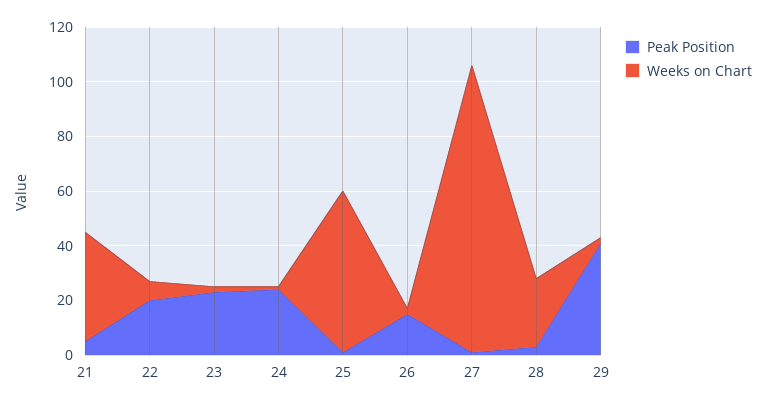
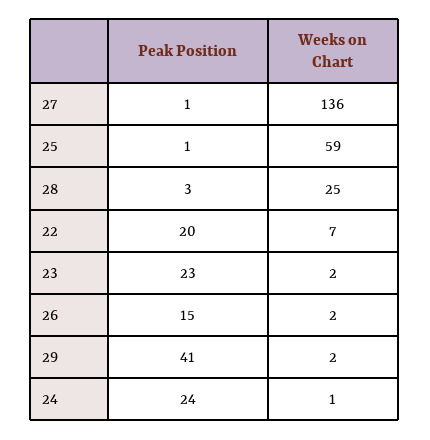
Peak Position, 21: 5 -> none
Weeks on Chart, 21: 40 -> none
Weeks on Chart, 27: 105 -> 136

